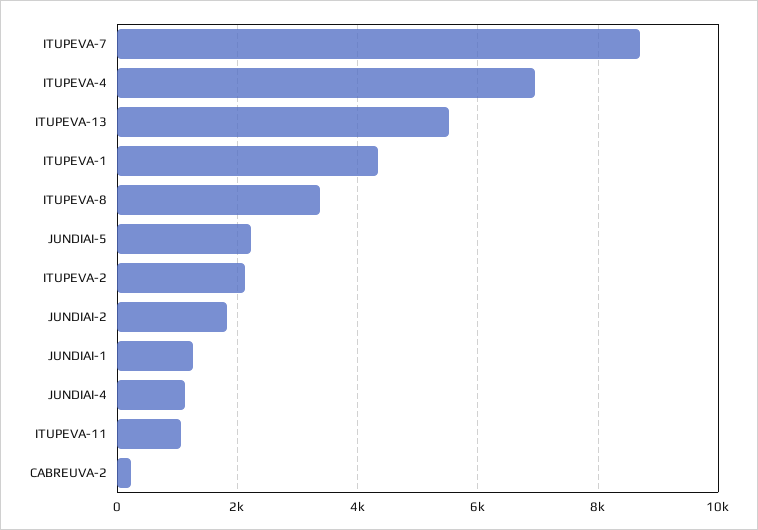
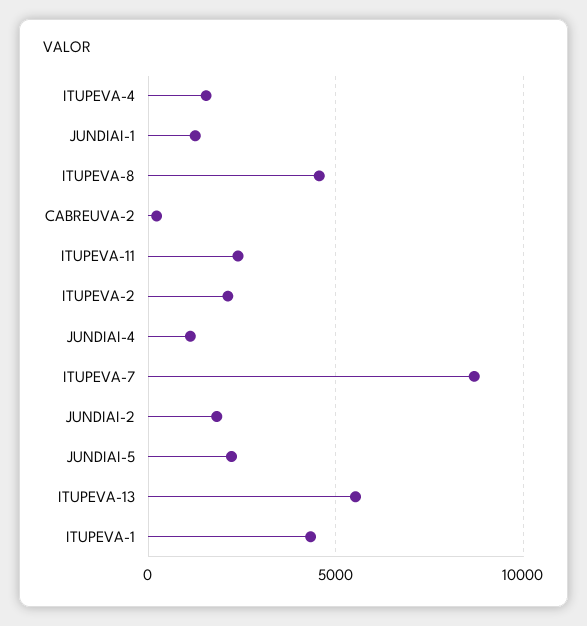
ITUPEVA-4: 7000 -> 1500
ITUPEVA-8: 3400 -> 4500
ITUPEVA-11: 1000 -> 2500

